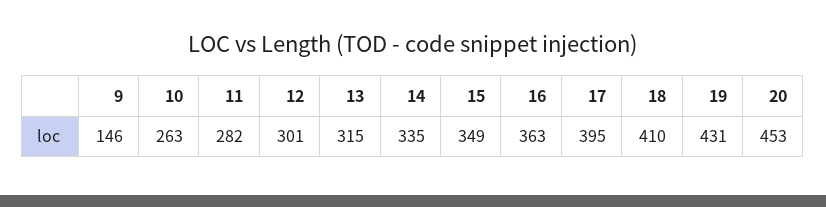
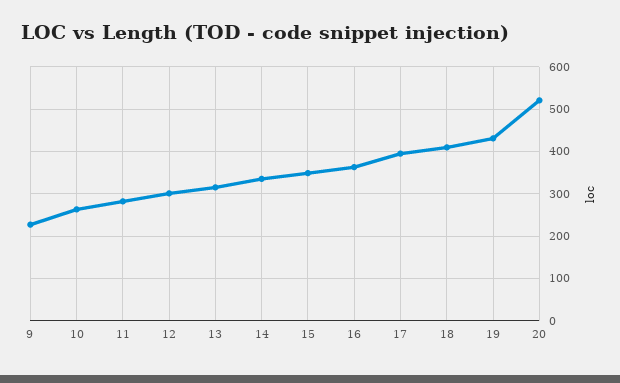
9: 146 -> 220
20: 453 -> 520

